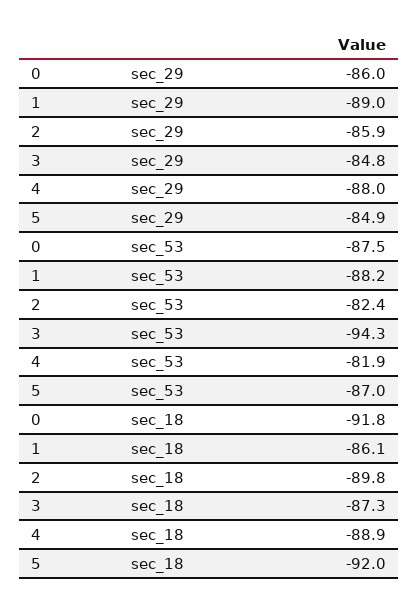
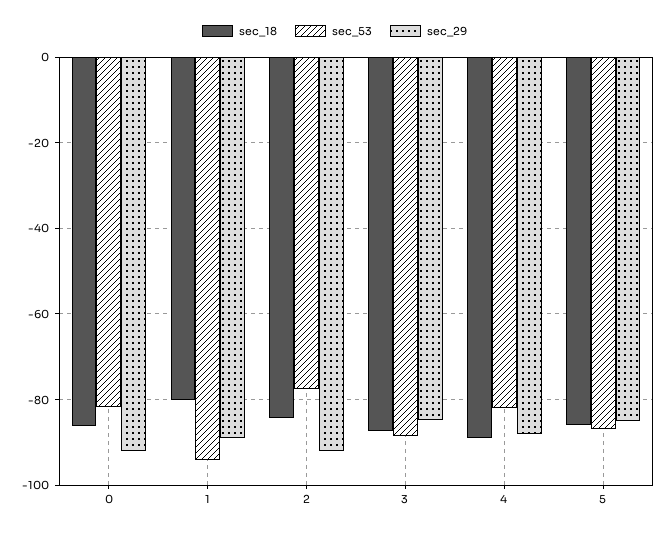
sec_29, 0: -86 -> -92
sec_29, 2: -85.9 -> -92
sec_53, 0: -87.5 -> -82
sec_53, 1: -88.2 -> -94
sec_53, 2: -82.4 -> -78
sec_53, 3: -94.3 -> -88
sec_18, 0: -91.8 -> -86
sec_18, 1: -86.1 -> -80
sec_18, 2: -89.8 -> -84
sec_18, 5: -92 -> -86

